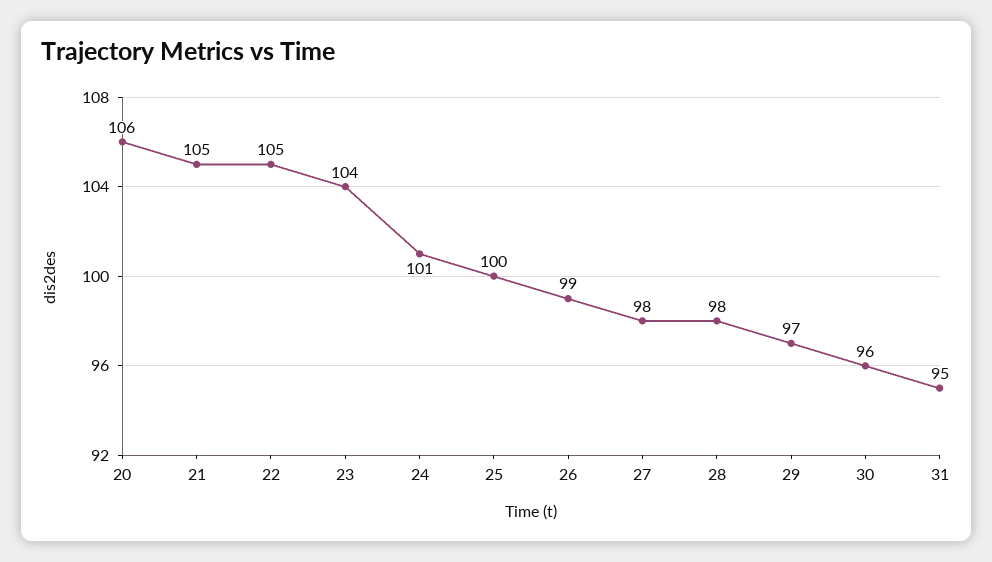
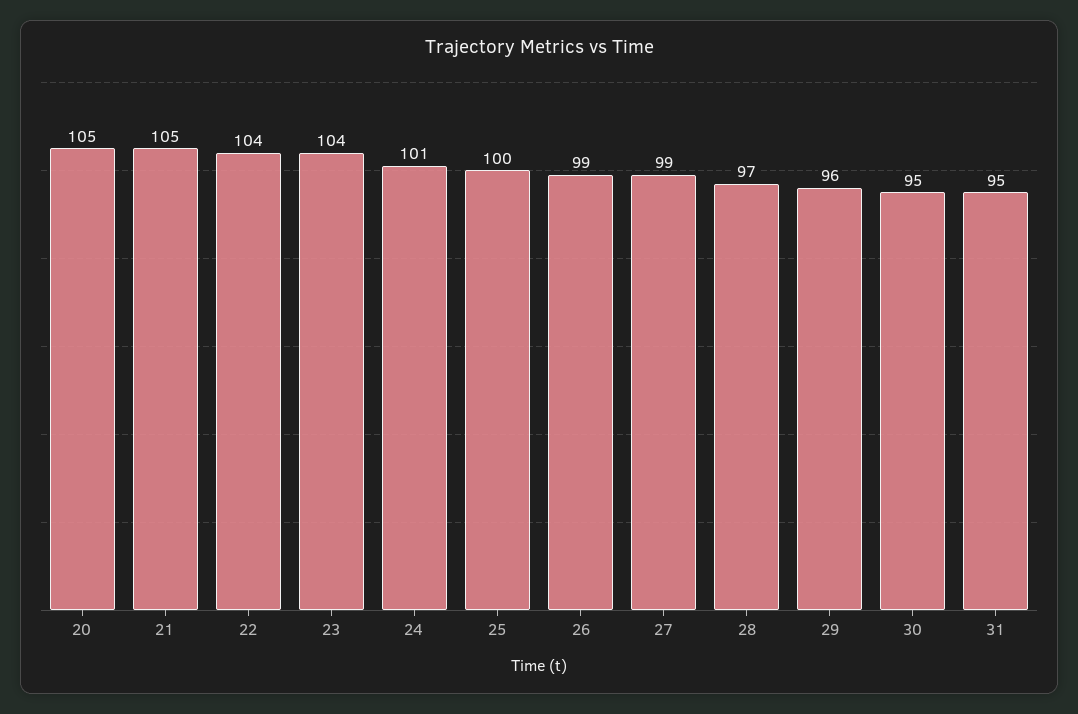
20: 106 -> 105
22: 105 -> 104
27: 98 -> 99
28: 98 -> 97
29: 97 -> 96
30: 96 -> 95

